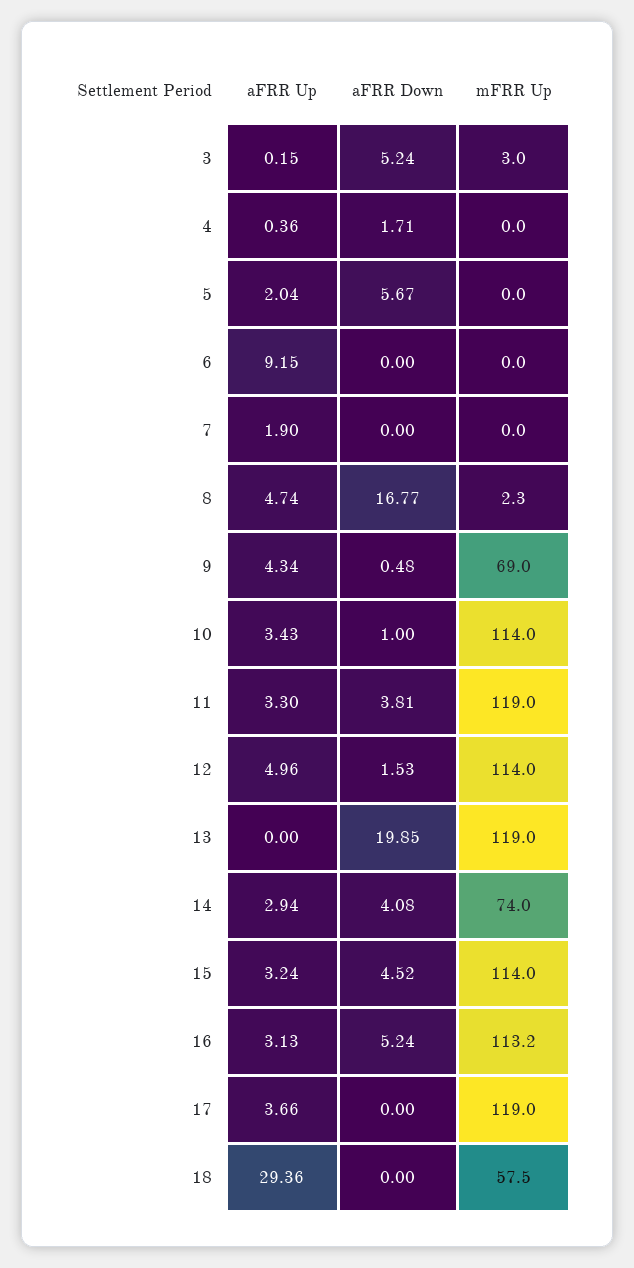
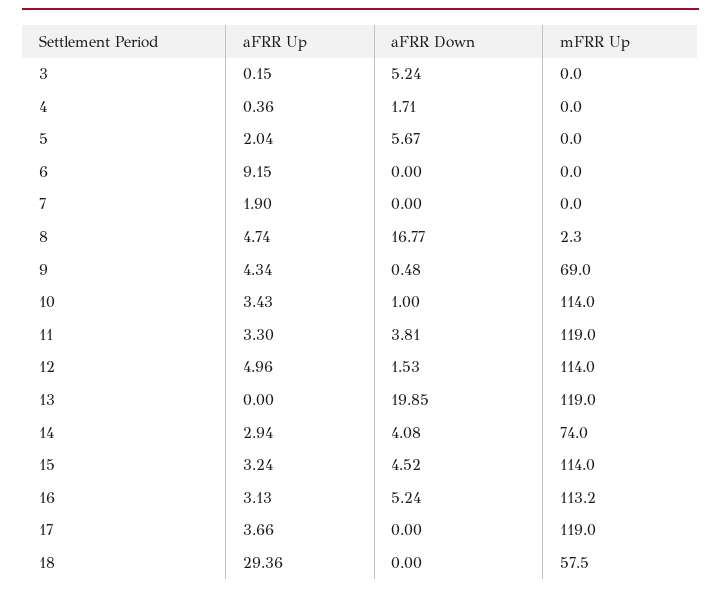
mFRR Up, 3: 3 -> 0

